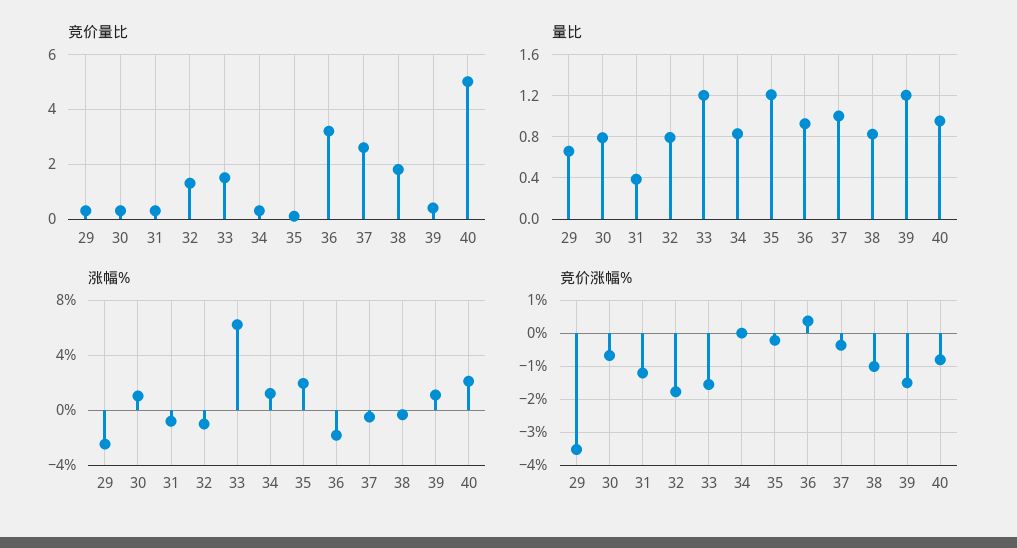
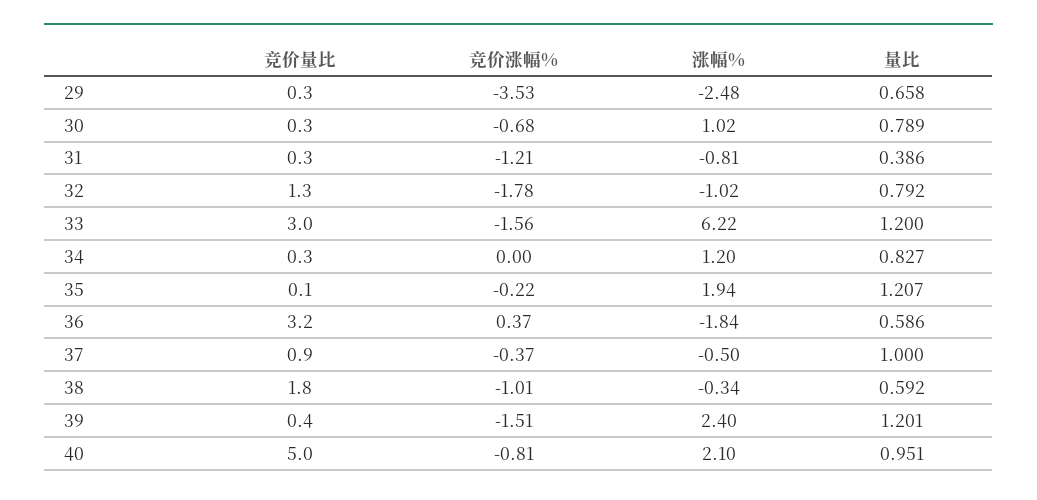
竞价量比, 33: 1.5 -> 3
竞价量比, 37: 2.5 -> 0.9
量比, 36: 0.9 -> 0.586
量比, 38: 0.8 -> 0.592
涨幅%, 39: 1 -> 2.4

